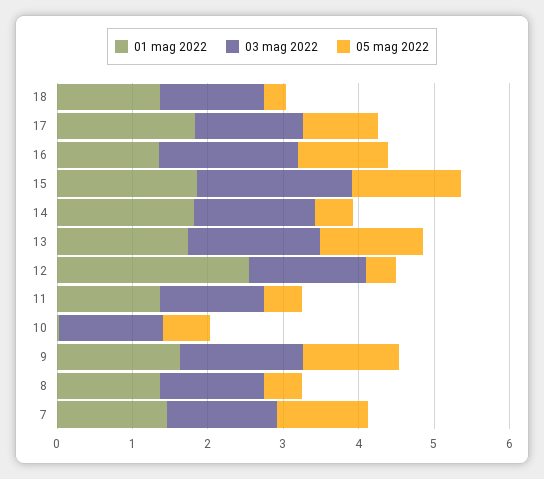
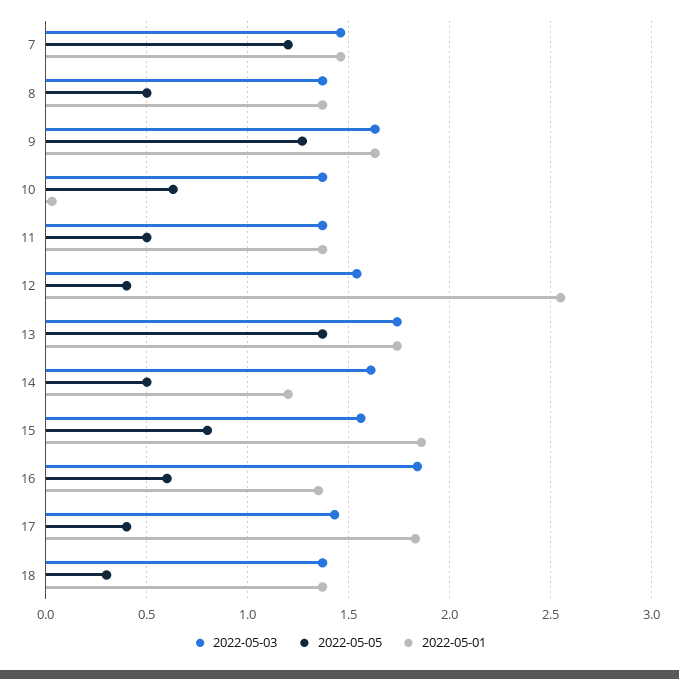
05 mag 2022, 17: 1 -> 0.4
05 mag 2022, 16: 1.2 -> 0.6
03 mag 2022, 15: 2 -> 1.55
05 mag 2022, 15: 1.4 -> 0.8
01 mag 2022, 14: 1.8 -> 1.2

